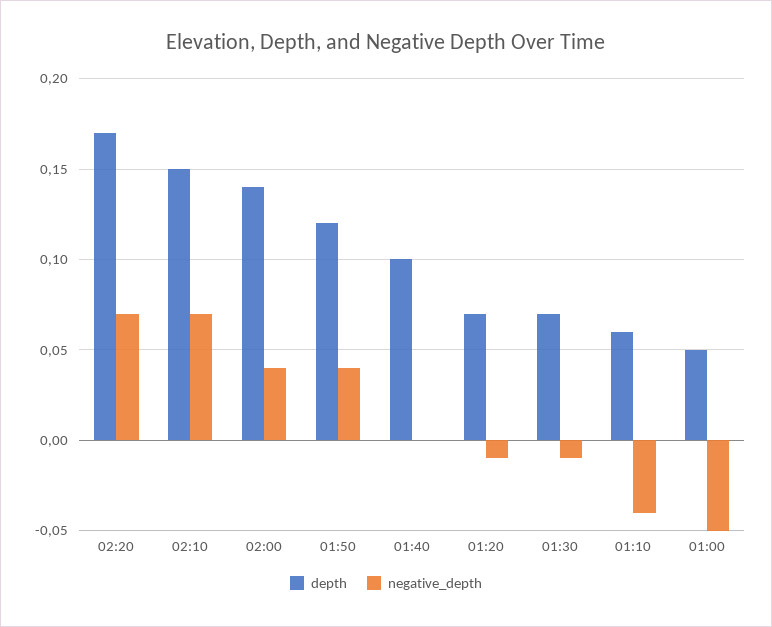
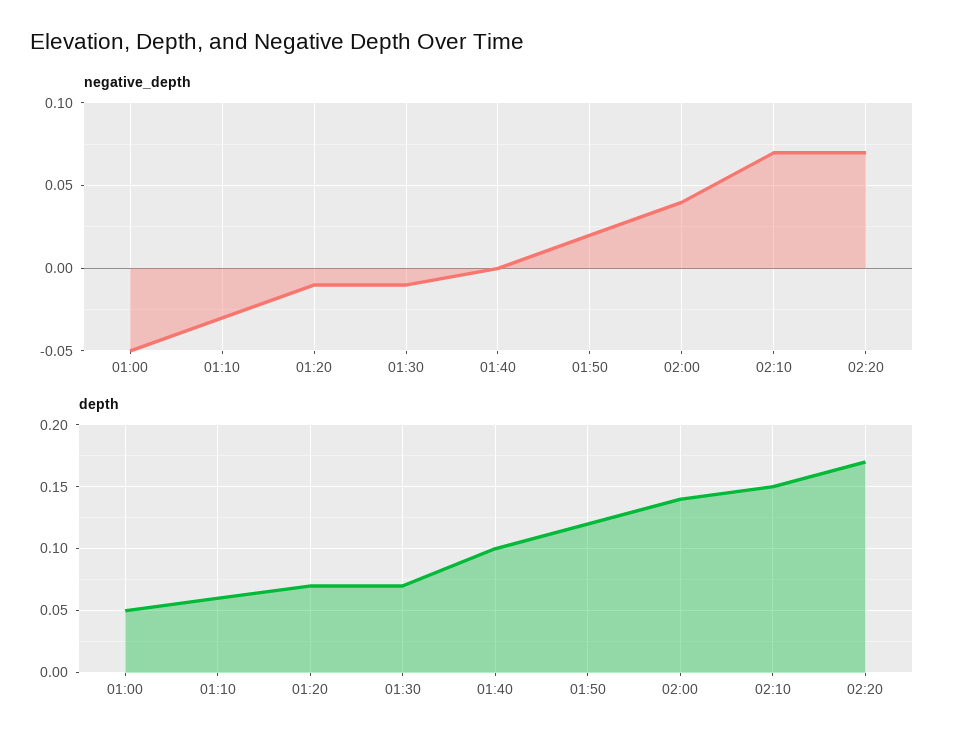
negative_depth, 01:50: 0.04 -> 0.02
negative_depth, 01:10: -0.04 -> -0.03

